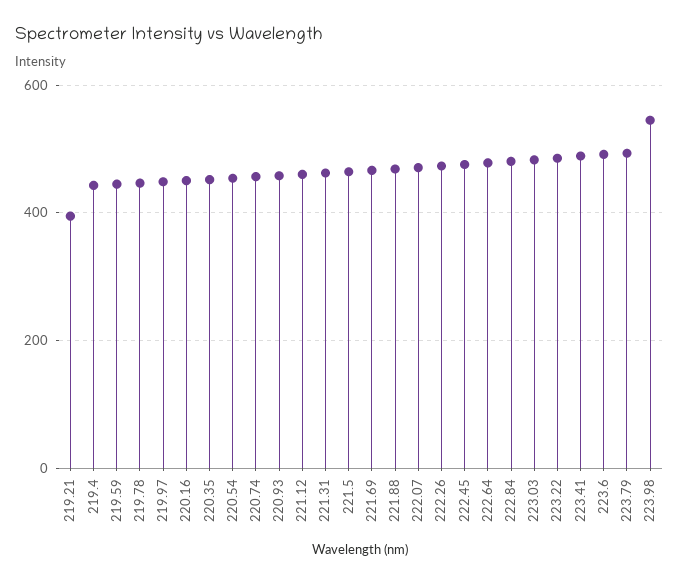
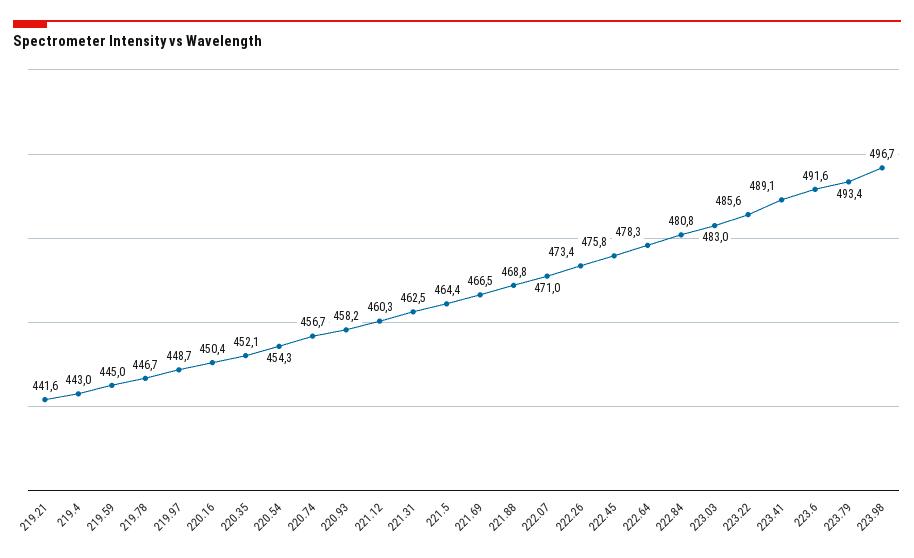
219.21: 400 -> 441.6
223.98: 540 -> 496.7

